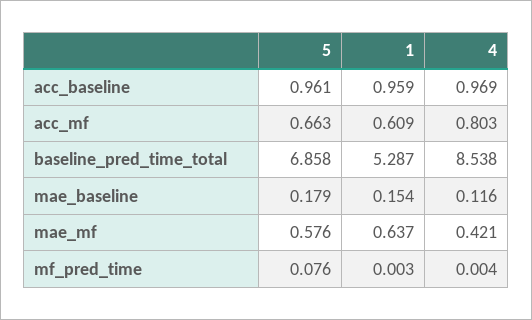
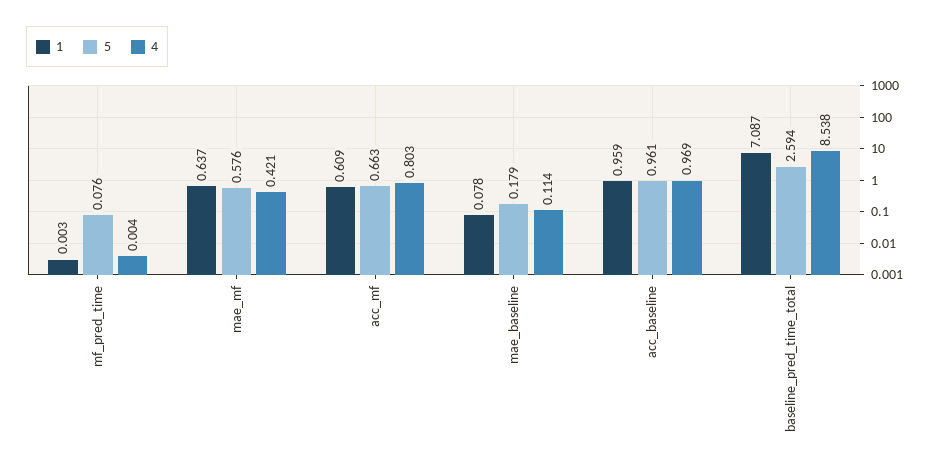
5, baseline_pred_time_total: 6.858 -> 2.594
1, baseline_pred_time_total: 5.287 -> 7.087
1, mae_baseline: 0.154 -> 0.078
4, mae_baseline: 0.116 -> 0.114

